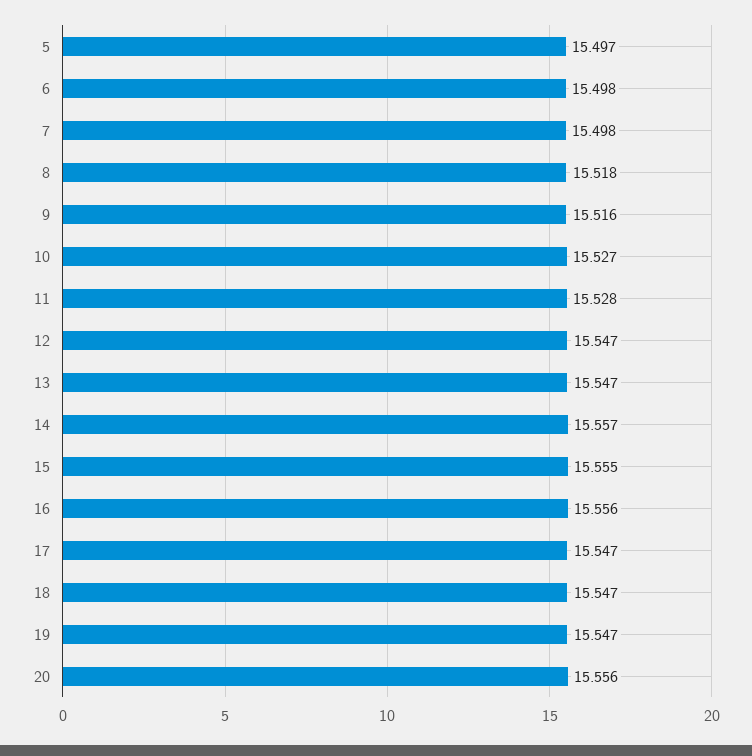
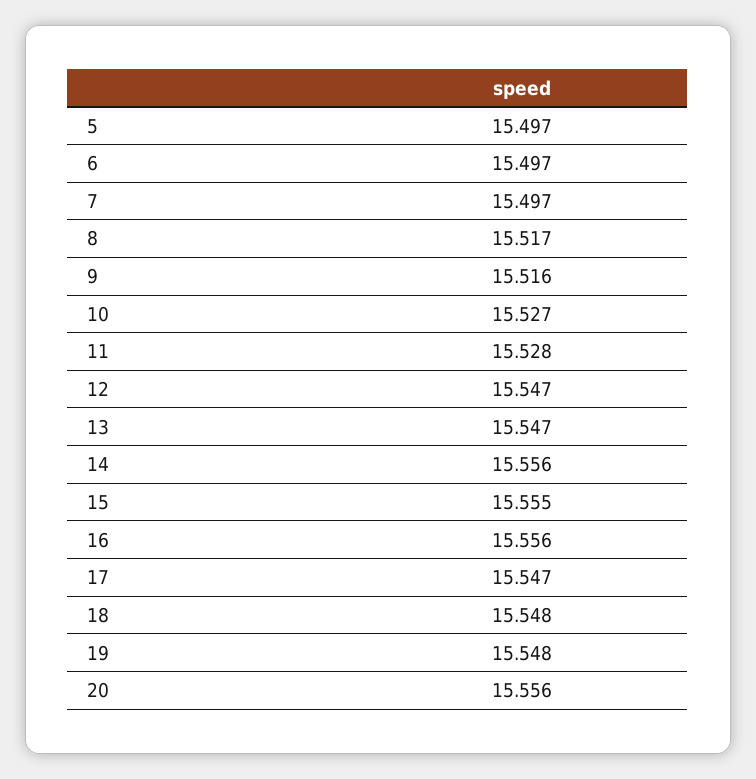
6: 15.498 -> 15.497
7: 15.498 -> 15.497
8: 15.518 -> 15.517
14: 15.557 -> 15.556
18: 15.547 -> 15.548
19: 15.547 -> 15.548

